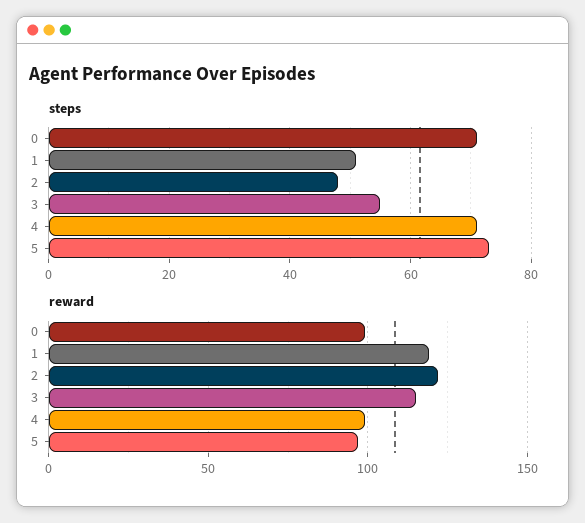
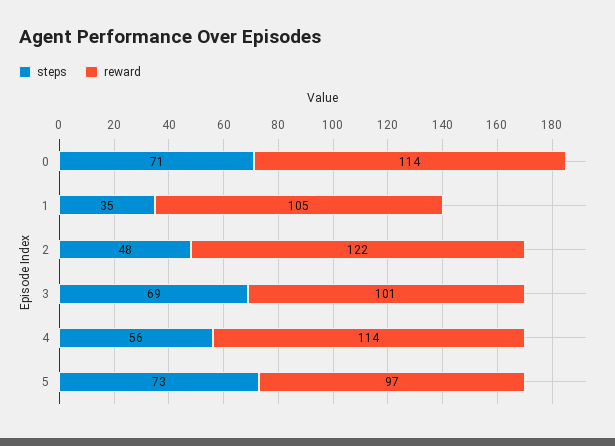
steps, 1: 50 -> 35
steps, 3: 55 -> 69
steps, 4: 70 -> 56
reward, 0: 100 -> 114
reward, 1: 120 -> 105
reward, 3: 115 -> 101
reward, 4: 100 -> 114

